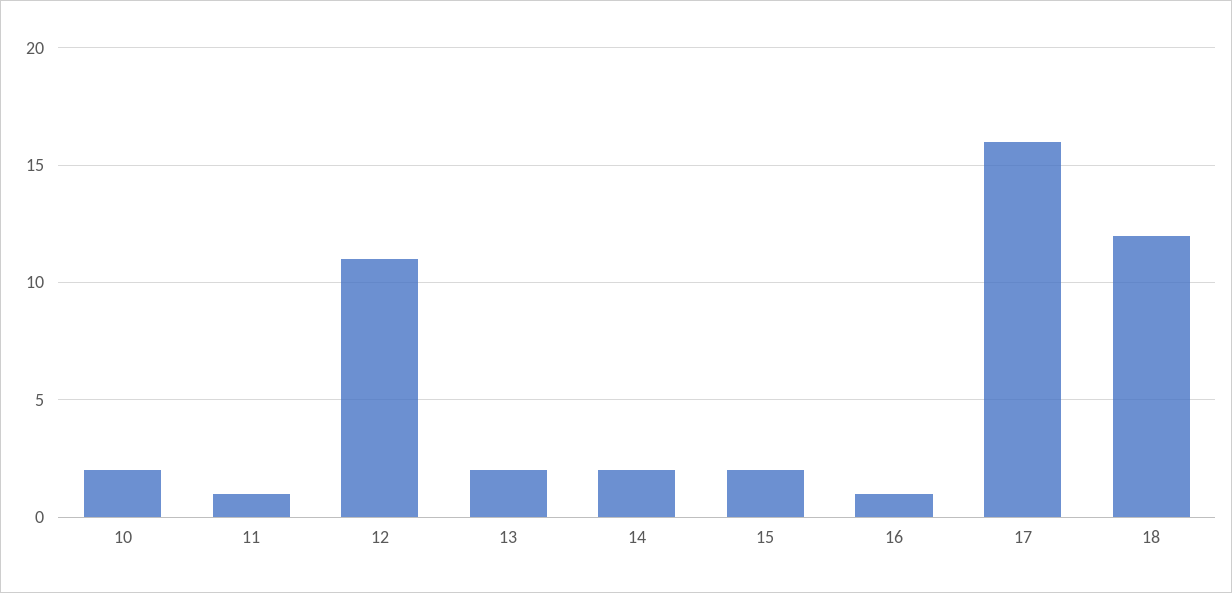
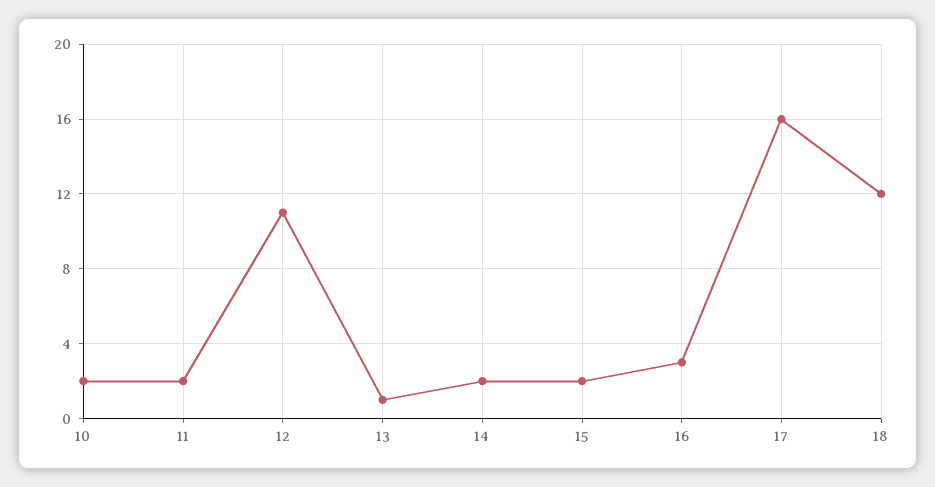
11: 1 -> 2
13: 2 -> 1
16: 1 -> 3

